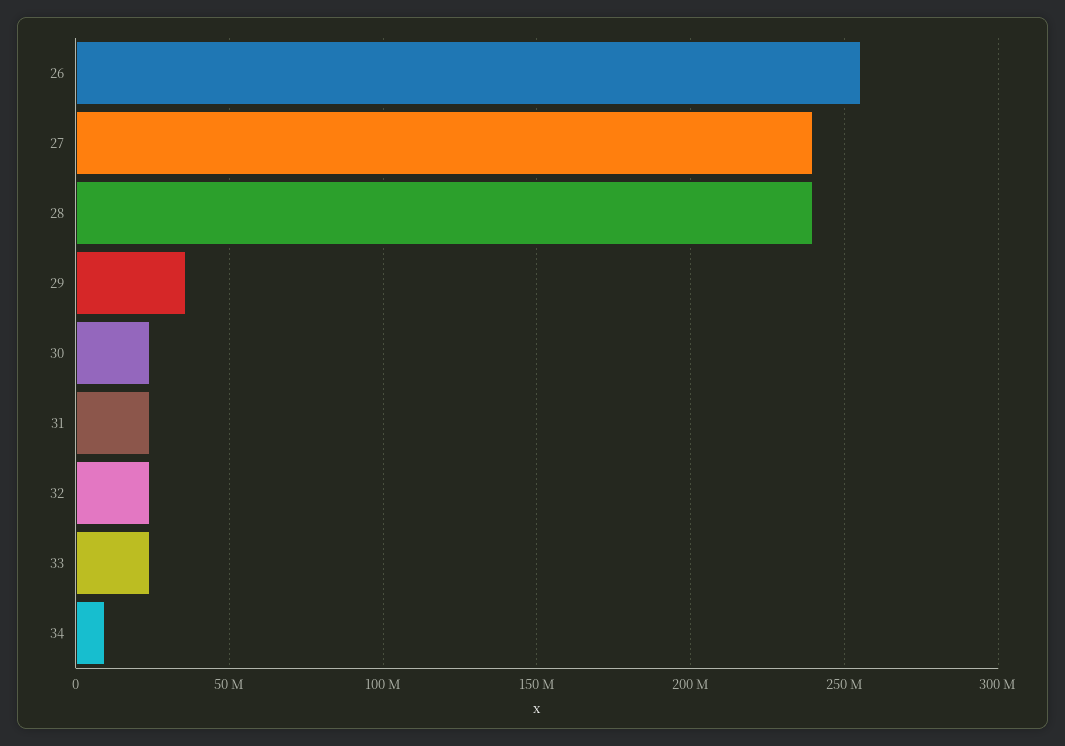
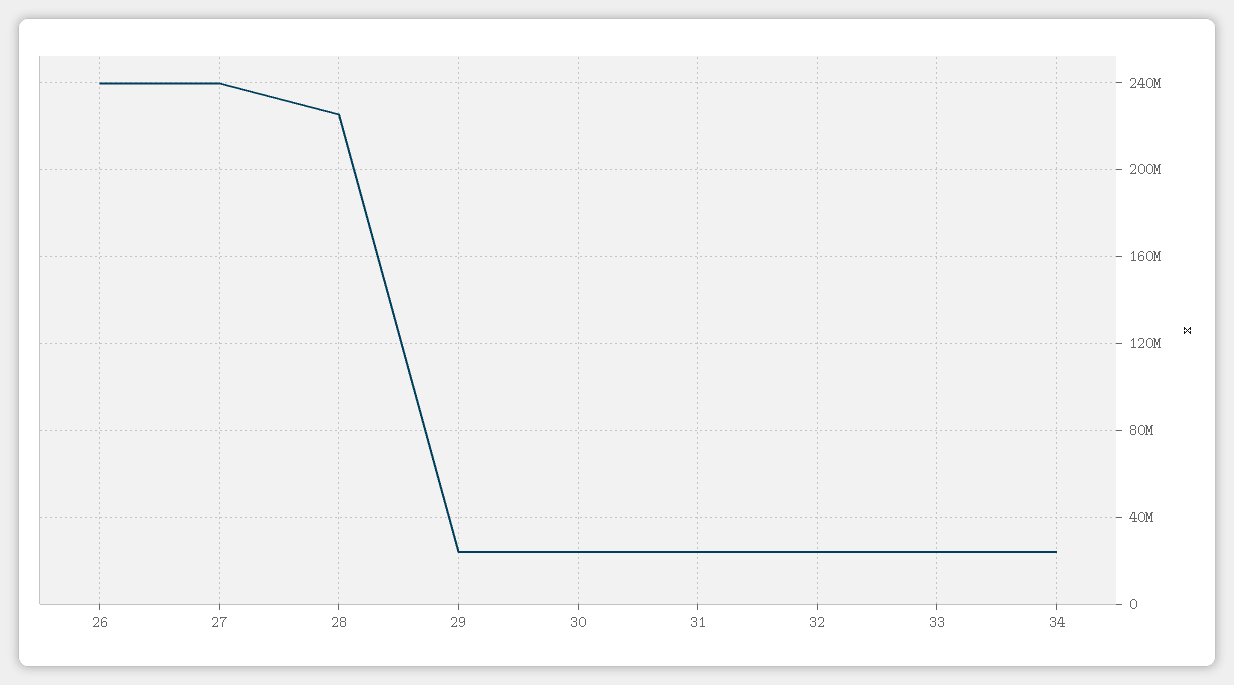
26: 255000000 -> 240000000
28: 240000000 -> 225000000
29: 35000000 -> 25000000
34: 10000000 -> 25000000

